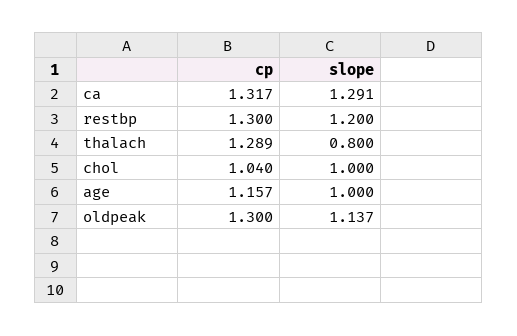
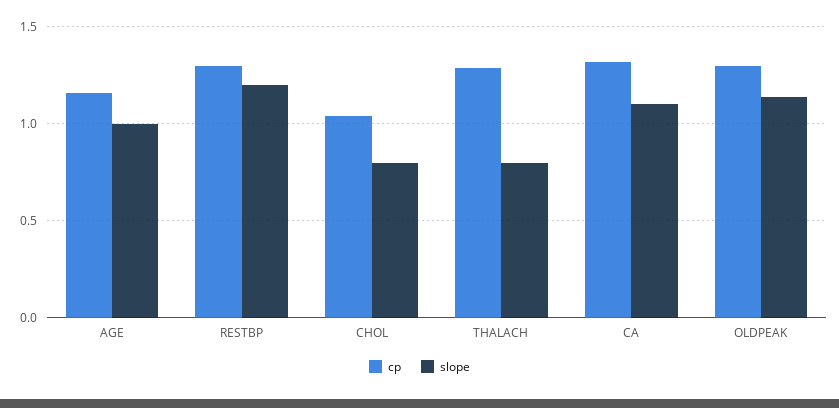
slope, ca: 1.291 -> 1.1
slope, chol: 1 -> 0.8

